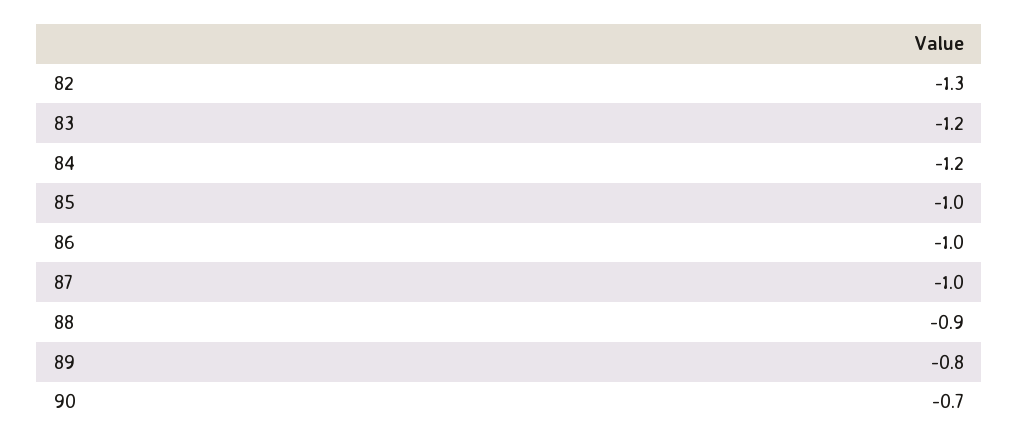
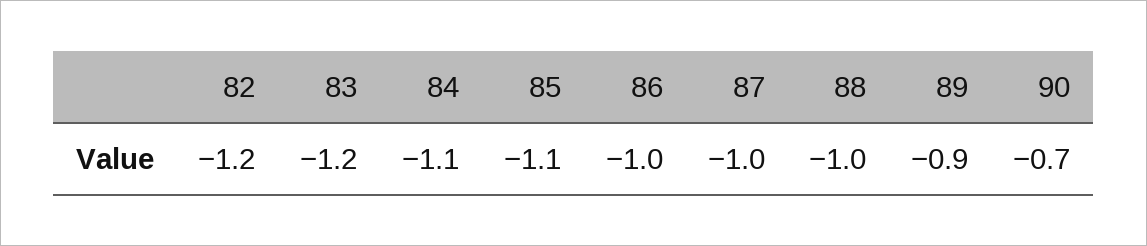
82: -1.3 -> -1.2
84: -1.2 -> -1.1
85: -1 -> -1.1
88: -0.9 -> -1
89: -0.8 -> -0.9

